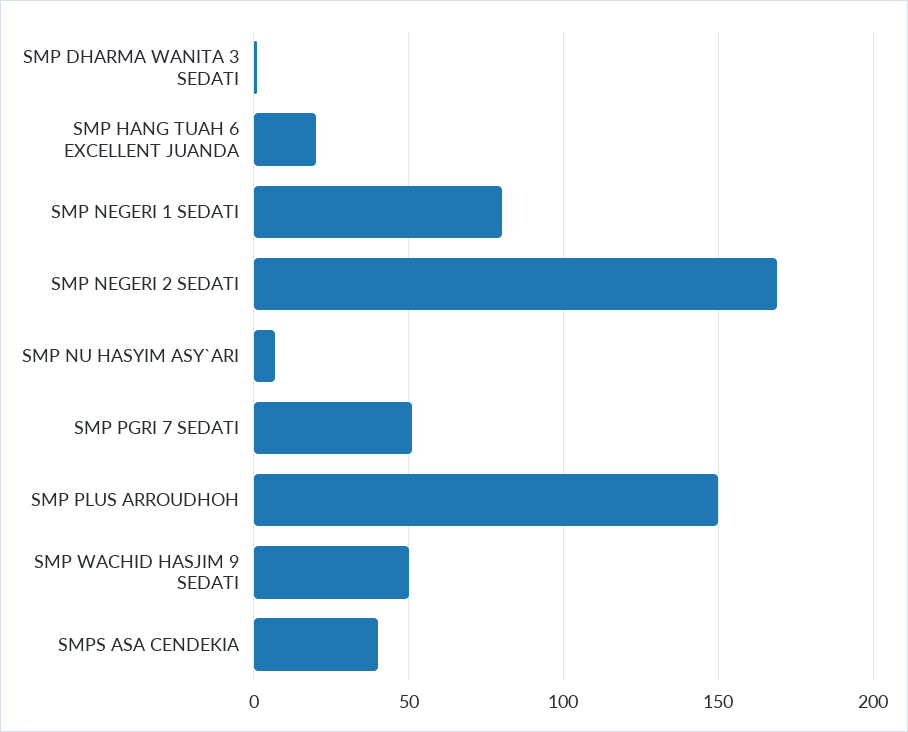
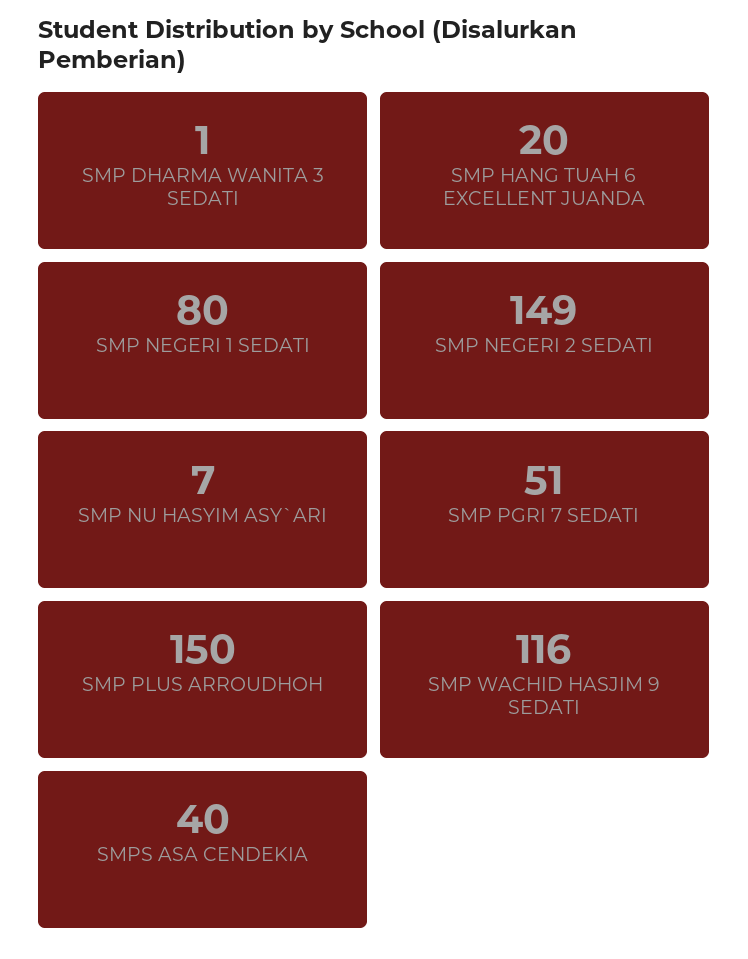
SMP NEGERI 2 SEDATI: 170 -> 149
SMP WACHID HASJIM 9 SEDATI: 50 -> 116

